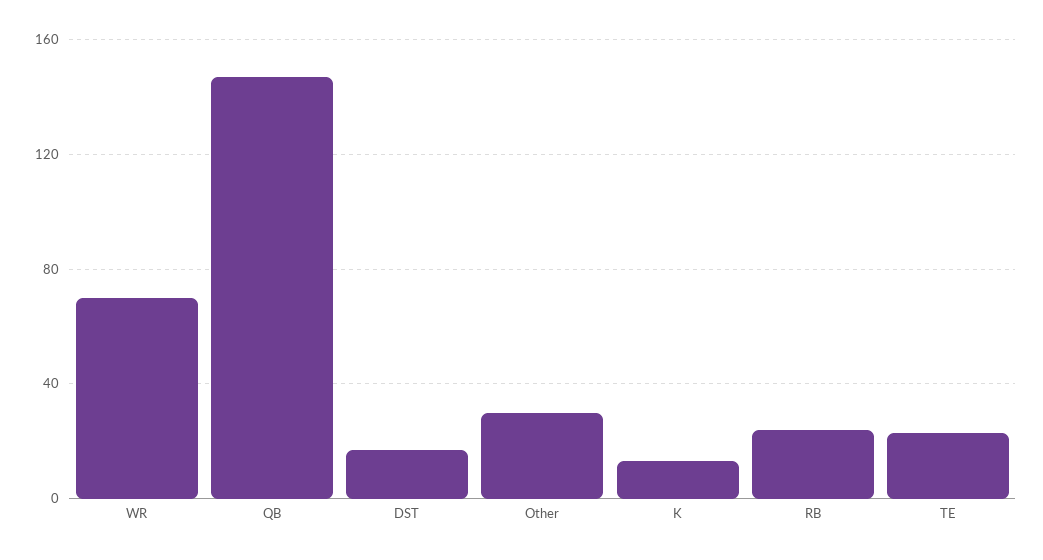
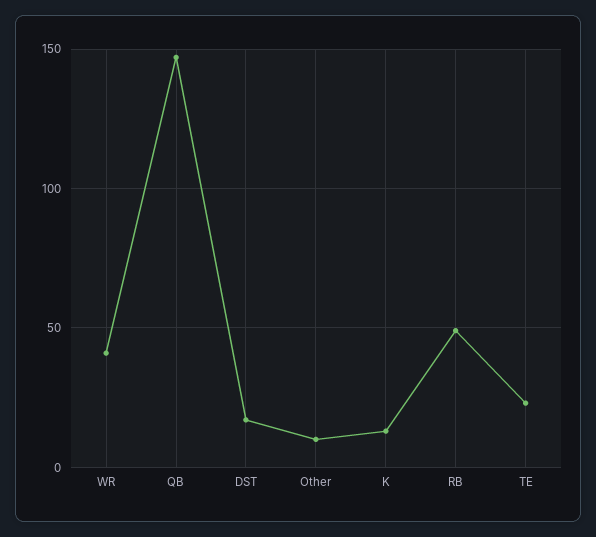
WR: 70 -> 40
Other: 30 -> 10
RB: 25 -> 50

